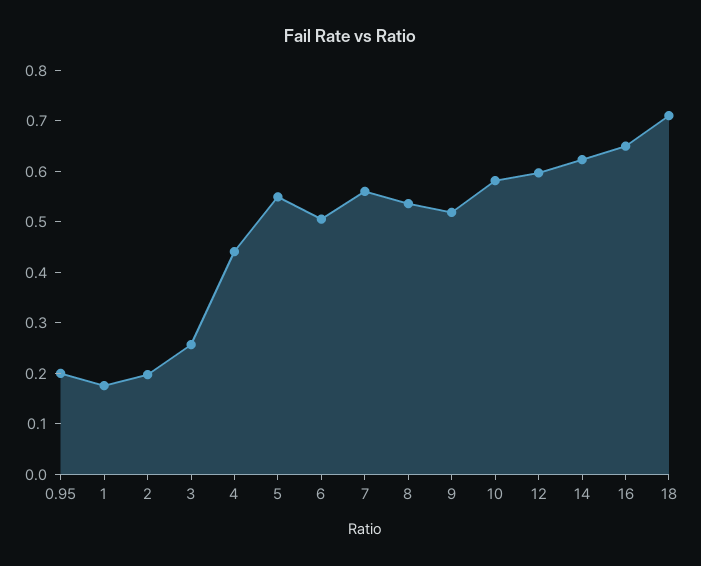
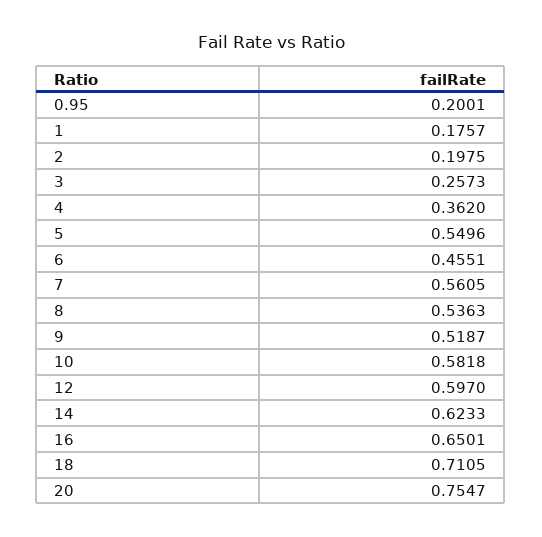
4: 0.44 -> 0.362
6: 0.5 -> 0.4551
20: none -> 0.7547

